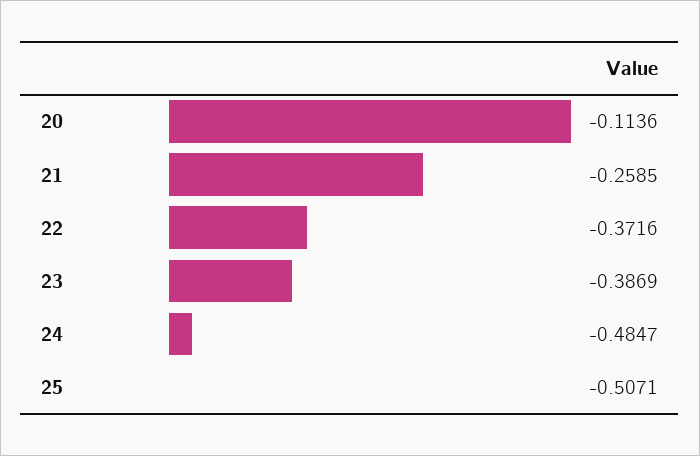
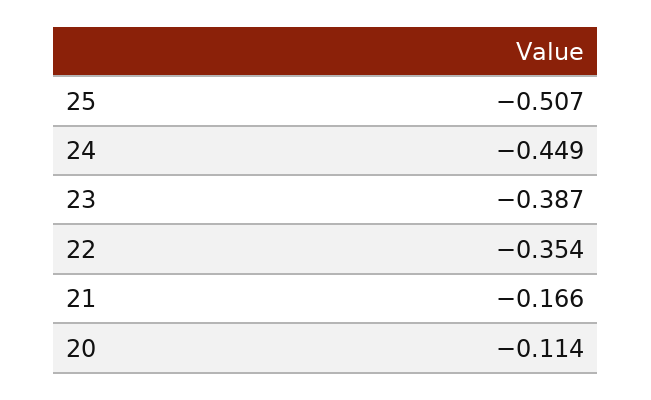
21: -0.2585 -> -0.166
22: -0.3716 -> -0.354
24: -0.4847 -> -0.449

